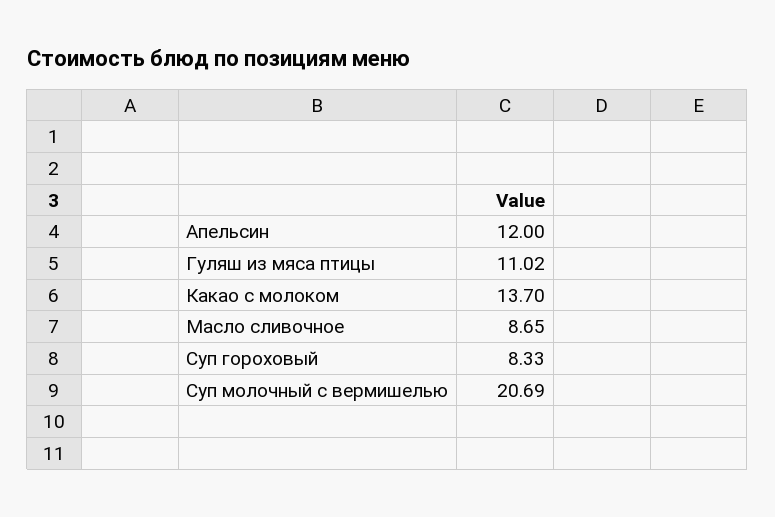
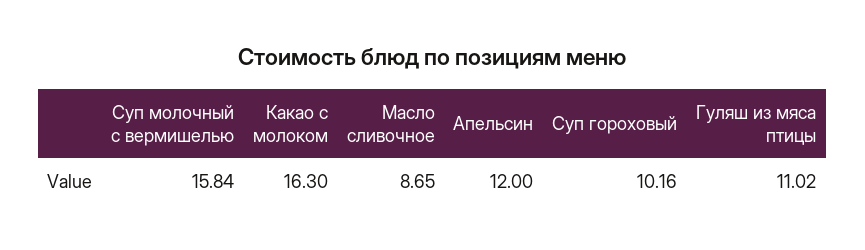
Какао с молоком: 13.7 -> 16.3
Суп гороховый: 8.33 -> 10.16
Суп молочный с вермишелью: 20.69 -> 15.84

